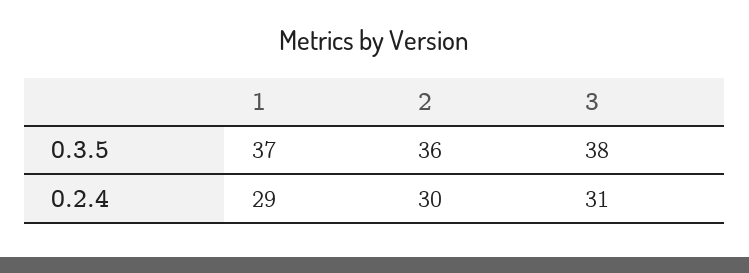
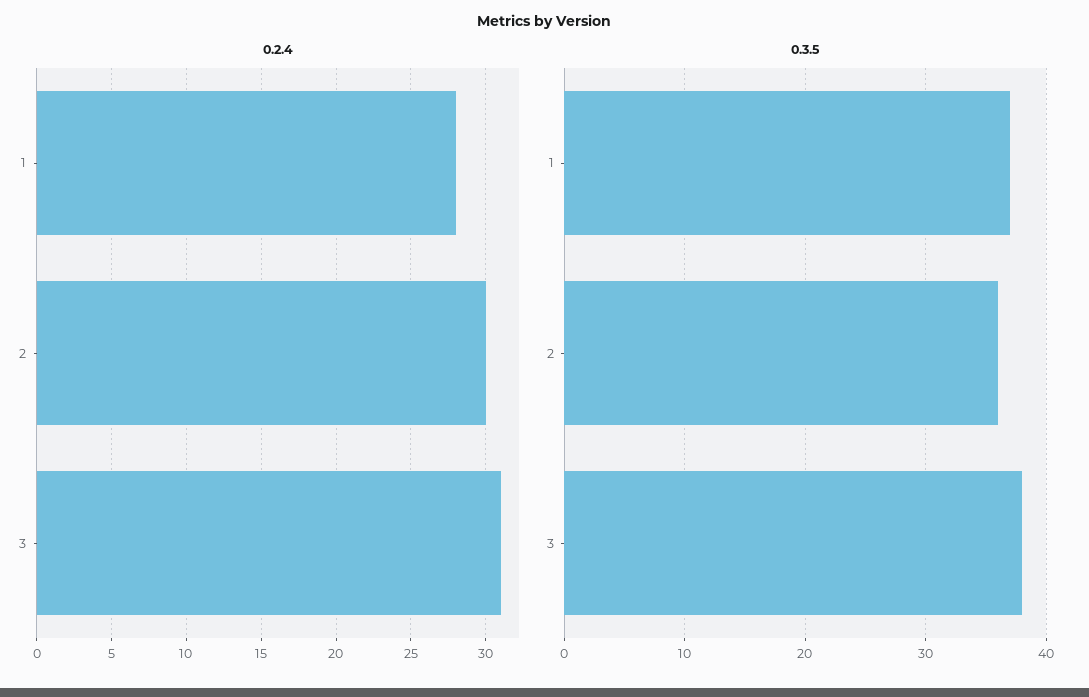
0.2.4, 1: 29 -> 28

